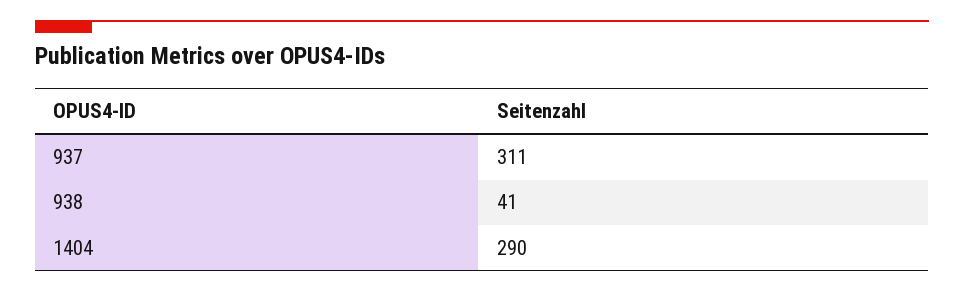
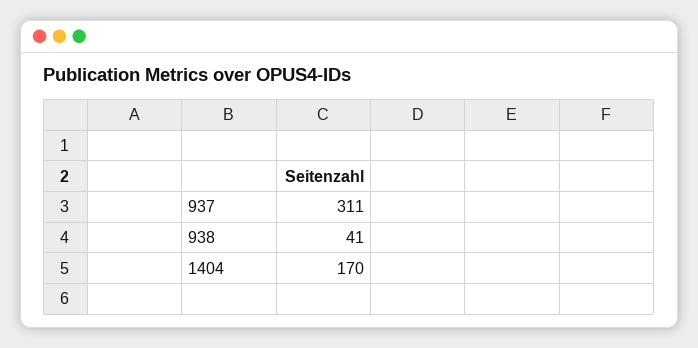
1404: 290 -> 170

